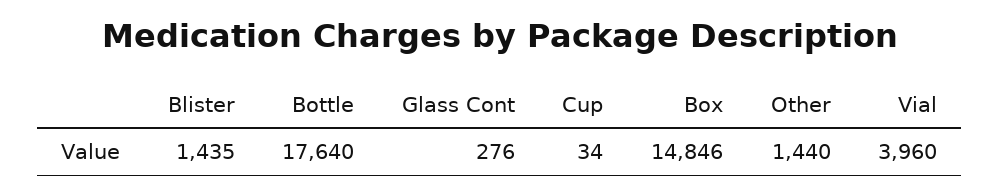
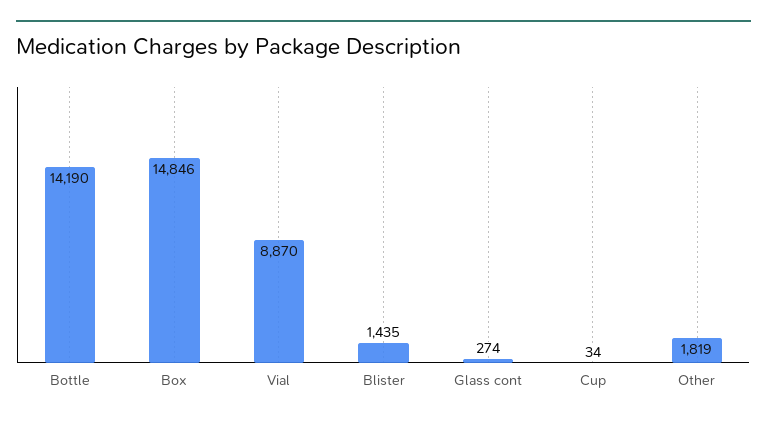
Bottle: 17640 -> 14190
Glass Cont: 276 -> 274
Other: 1440 -> 1819
Vial: 3960 -> 8870

